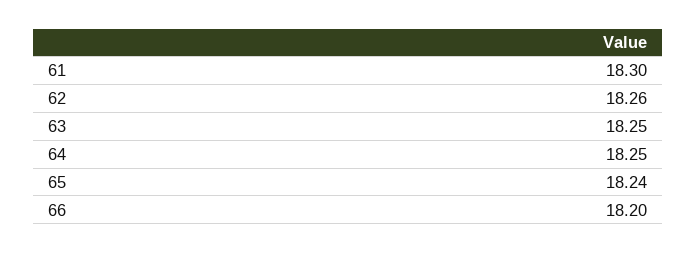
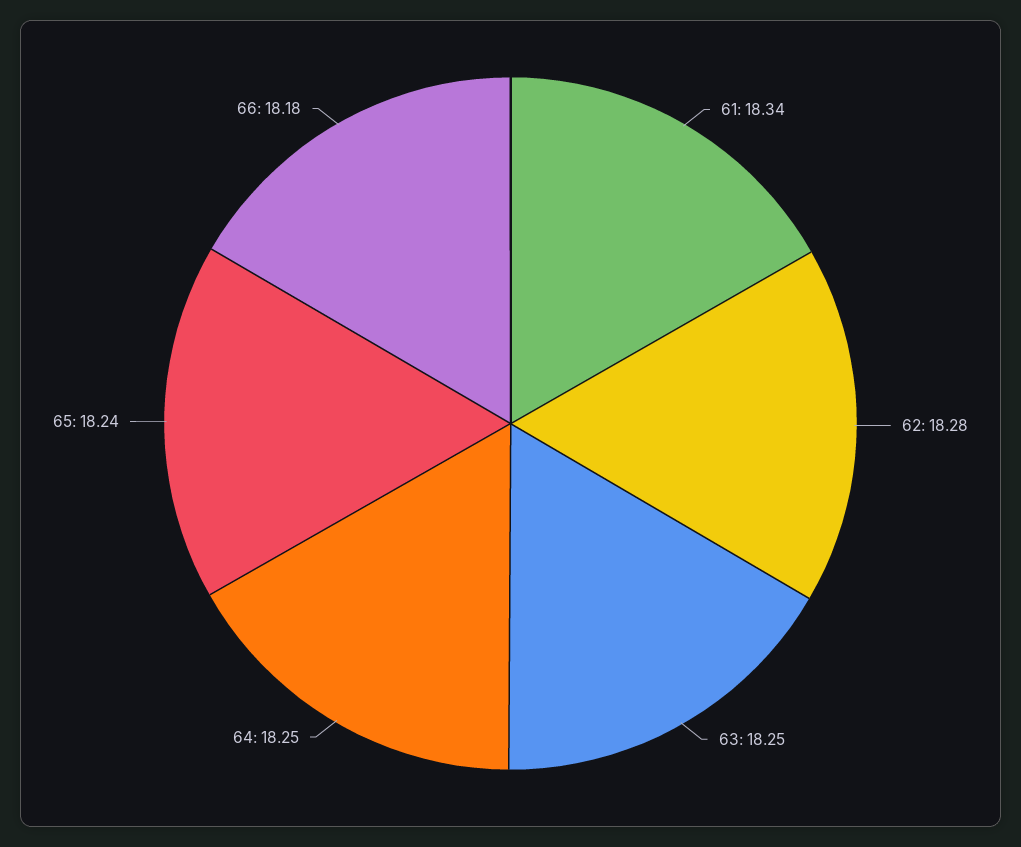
61: 18.3 -> 18.34
62: 18.26 -> 18.28
66: 18.2 -> 18.18

